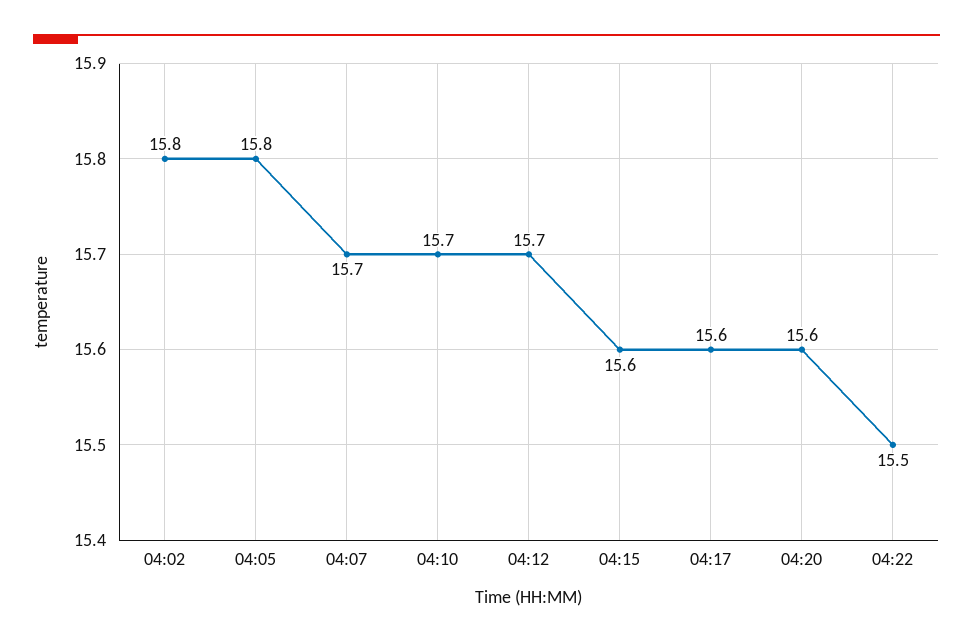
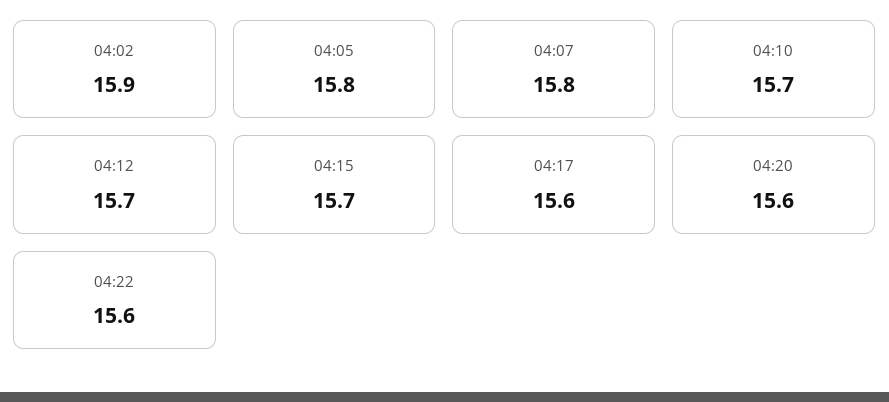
04:02: 15.8 -> 15.9
04:07: 15.7 -> 15.8
04:15: 15.6 -> 15.7
04:22: 15.5 -> 15.6

